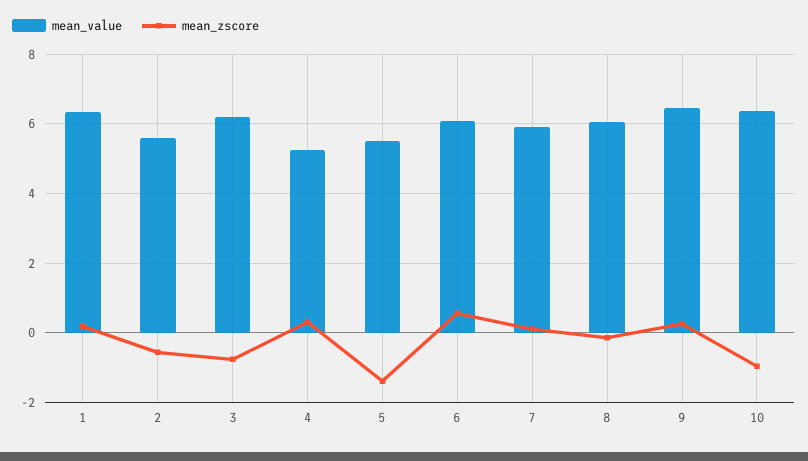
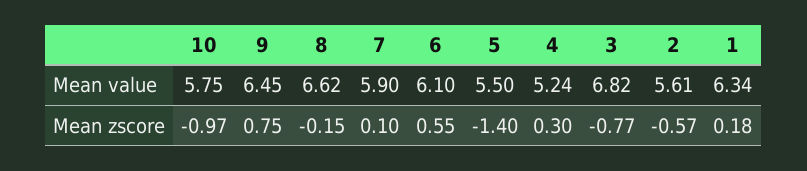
mean_value, 3: 6.2 -> 6.82
mean_value, 8: 6 -> 6.62
mean_zscore, 9: 0.2 -> 0.75
mean_value, 10: 6.4 -> 5.75

